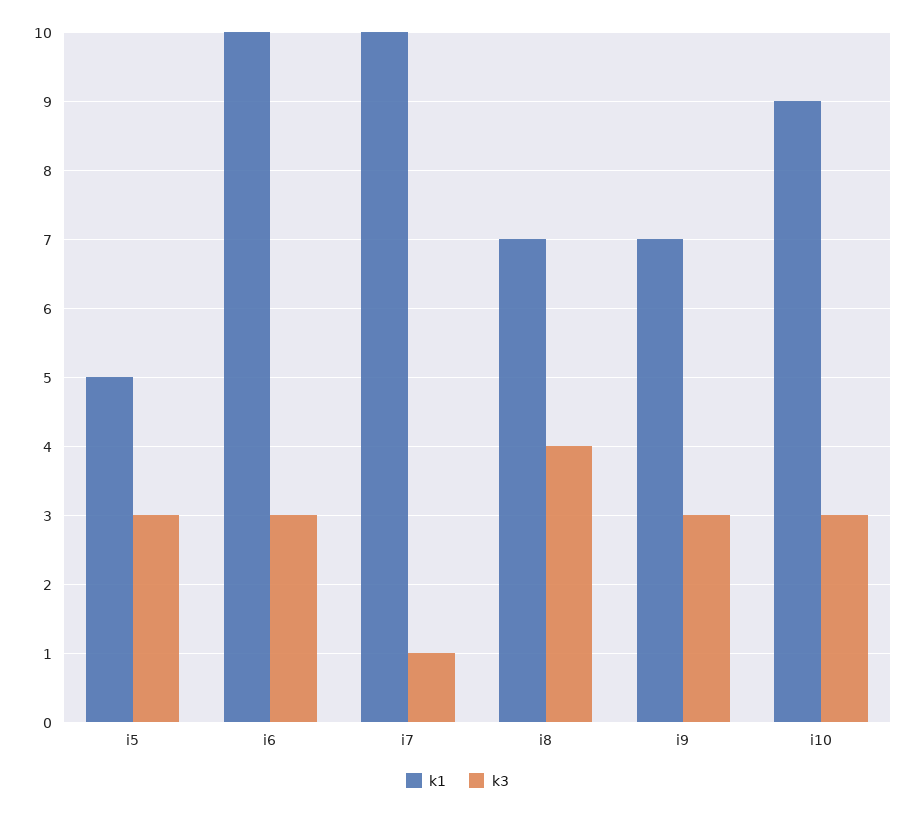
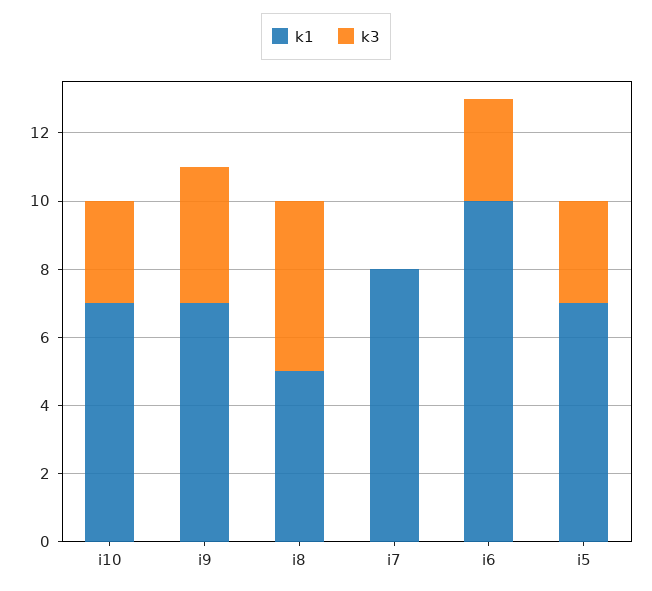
k1, i5: 5 -> 7
k1, i7: 10 -> 8
k3, i7: 1 -> 0
k1, i8: 7 -> 5
k3, i8: 4 -> 5
k3, i9: 3 -> 4
k1, i10: 9 -> 7

